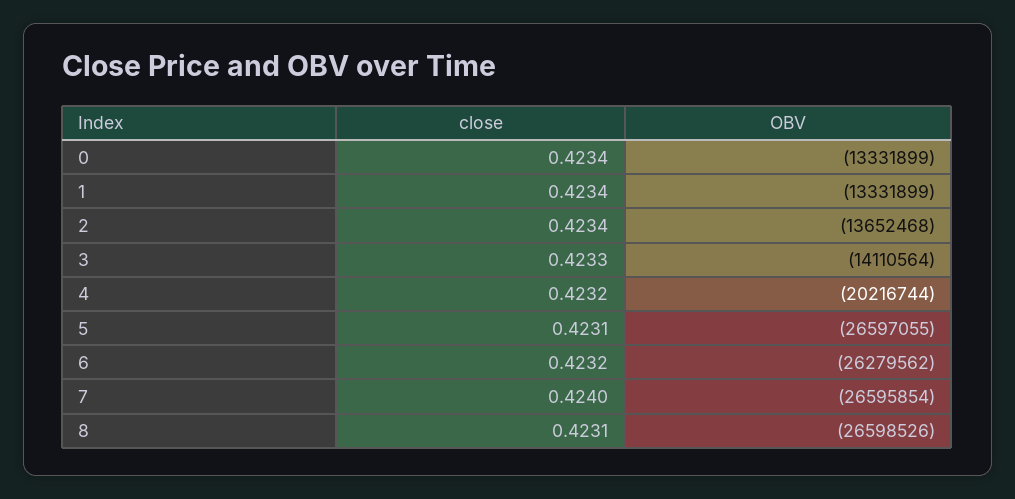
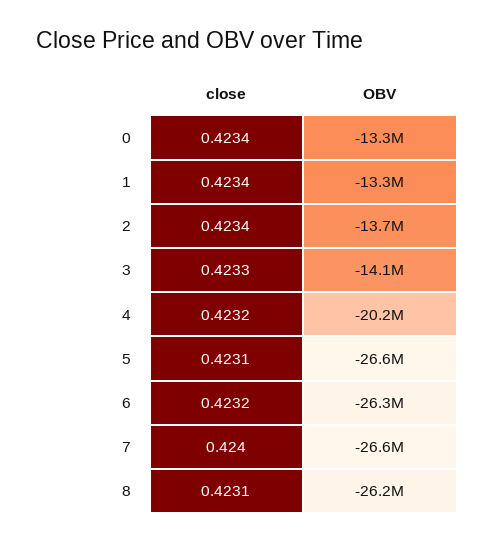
OBV, 8: -26598526 -> -26200000

